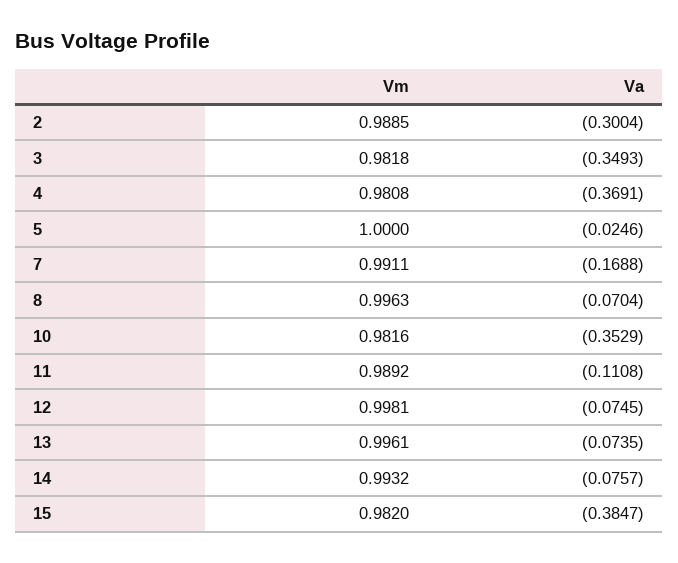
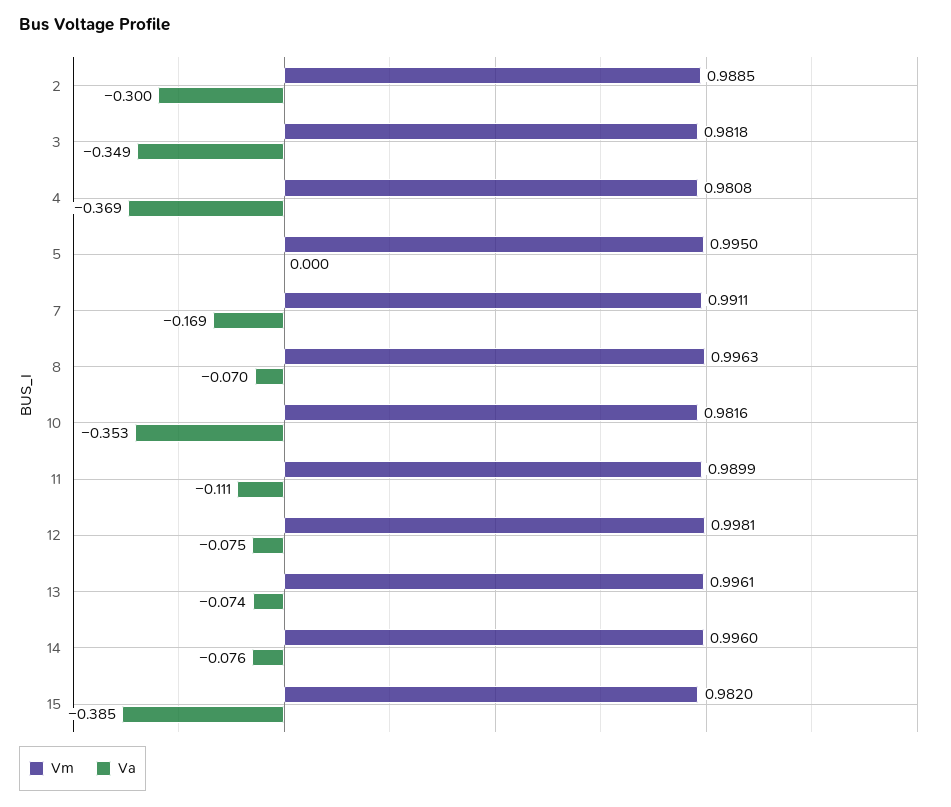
Vm, 5: 1 -> 0.995
Va, 5: -0.0246 -> 0
Vm, 11: 0.9892 -> 0.9899
Vm, 14: 0.9932 -> 0.996

